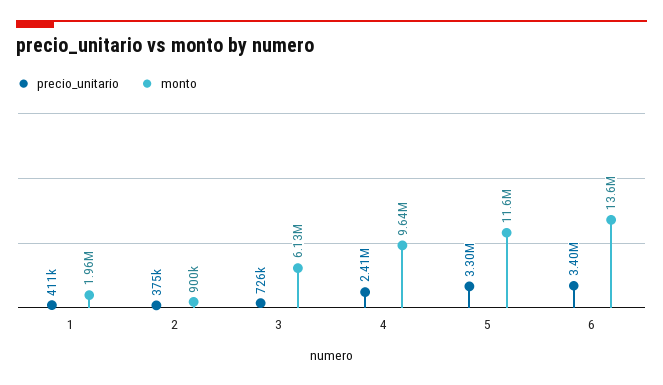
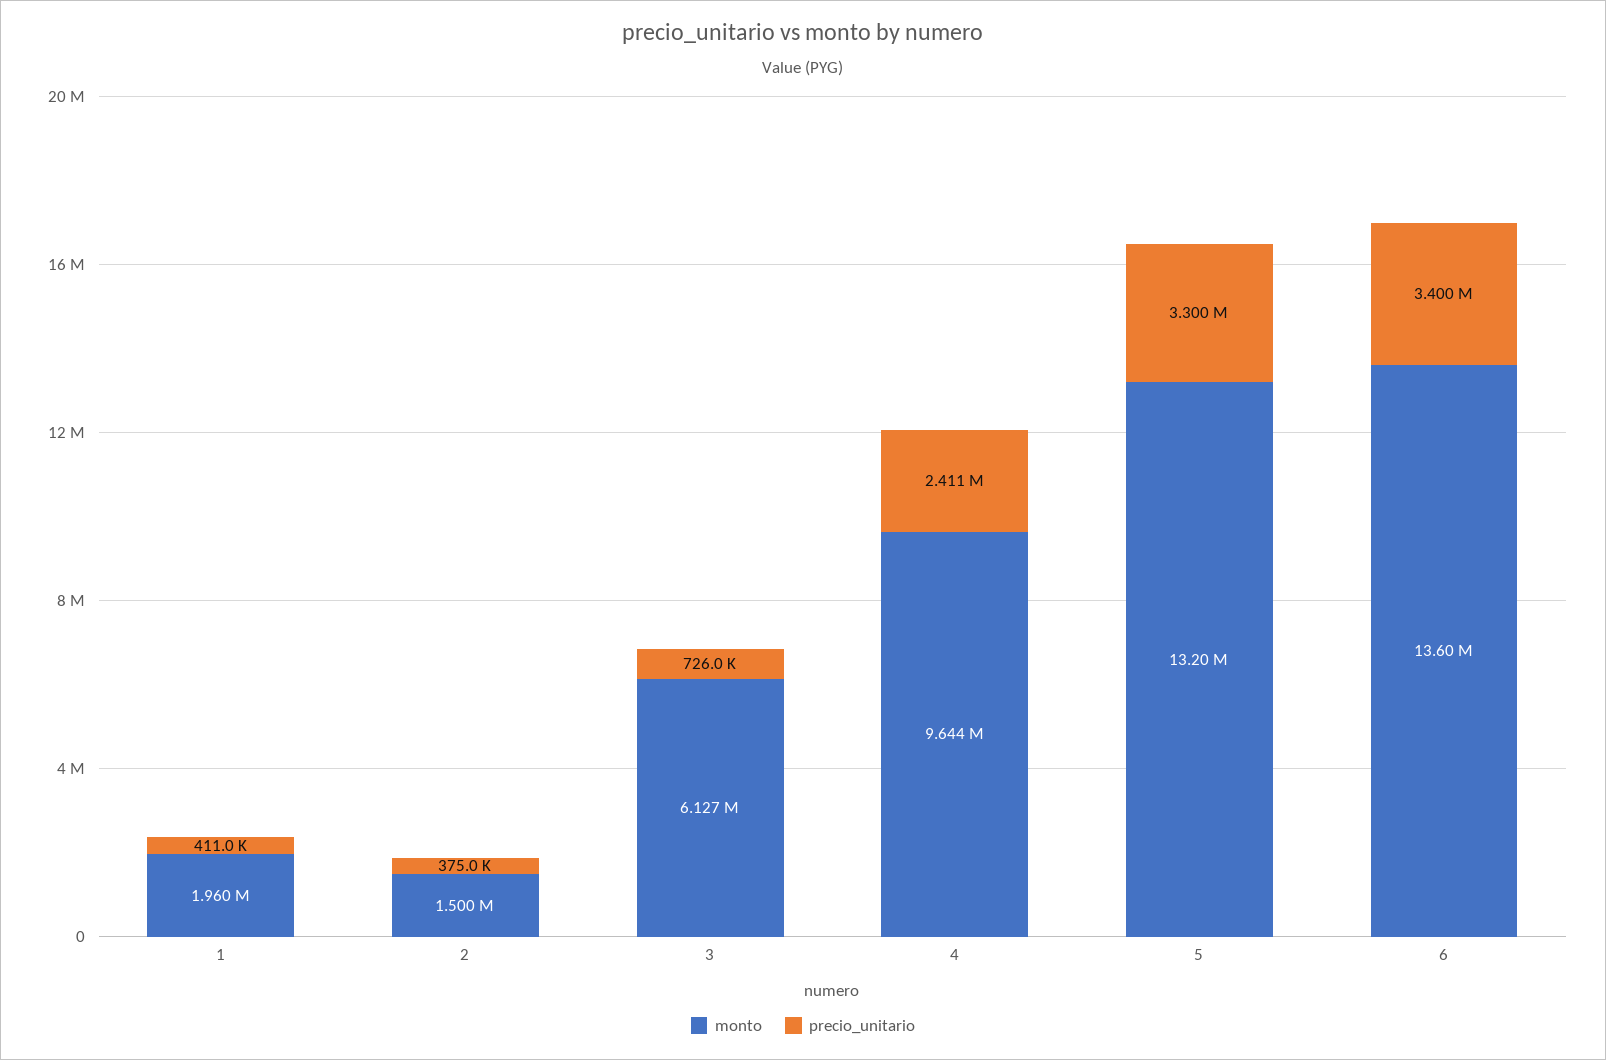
monto, 2: 900000 -> 1500000
monto, 5: 11600000 -> 13200000

